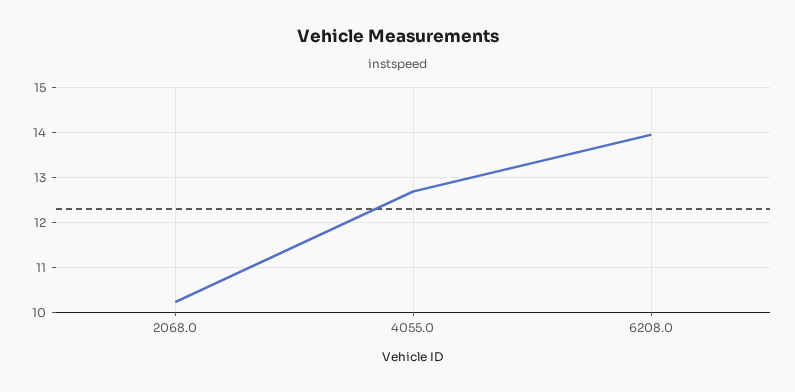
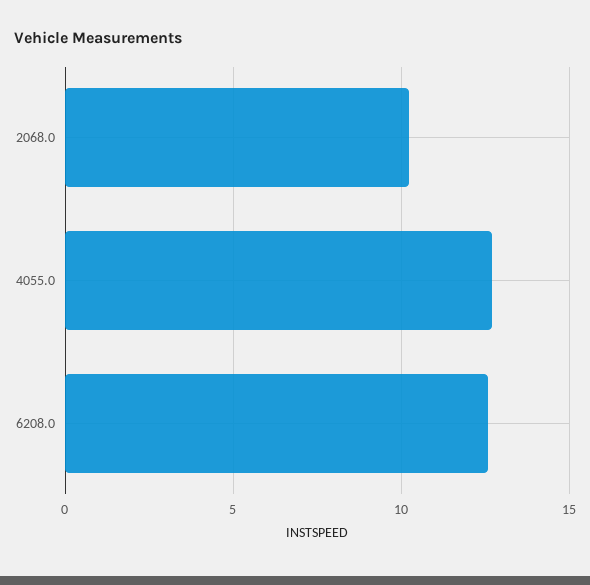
6208.0: 14 -> 12.5

